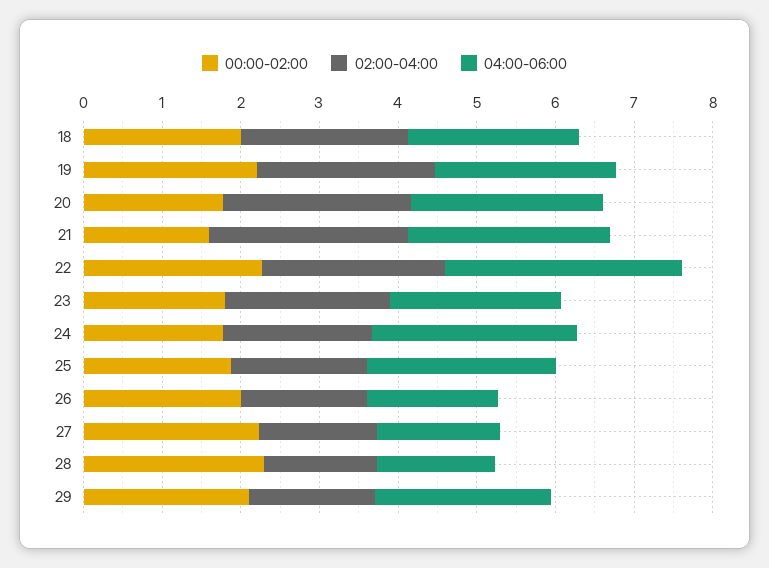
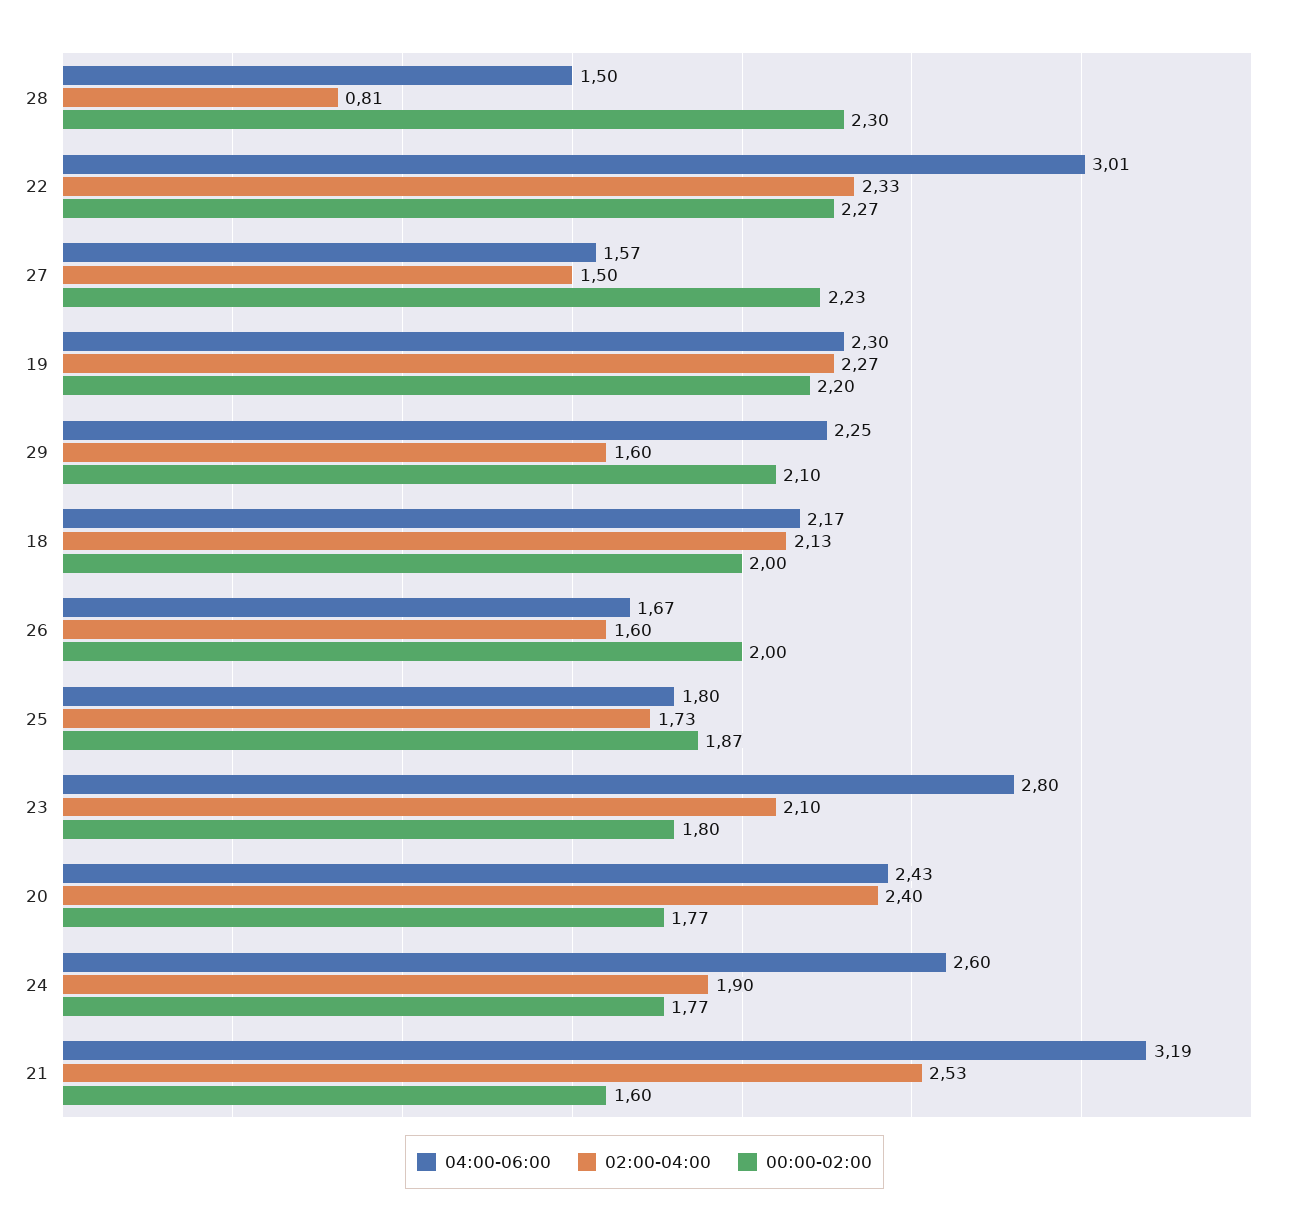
04:00-06:00, 21: 2.6 -> 3.19
04:00-06:00, 23: 2.2 -> 2.8
04:00-06:00, 25: 2.4 -> 1.8
02:00-04:00, 28: 1.4 -> 0.81

